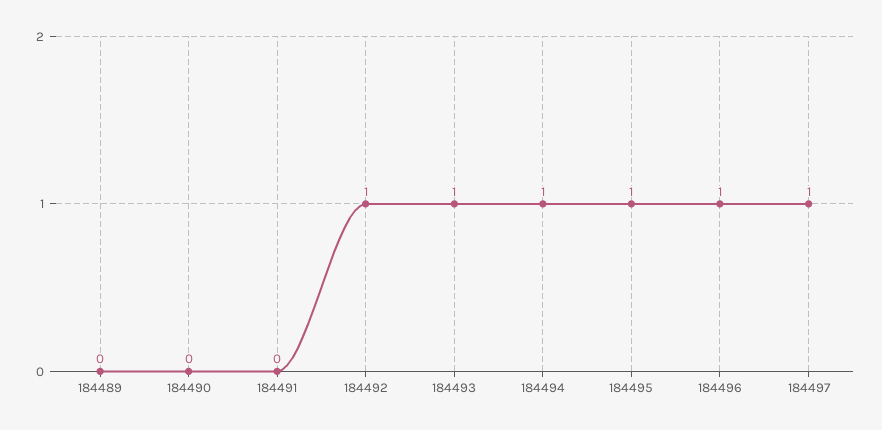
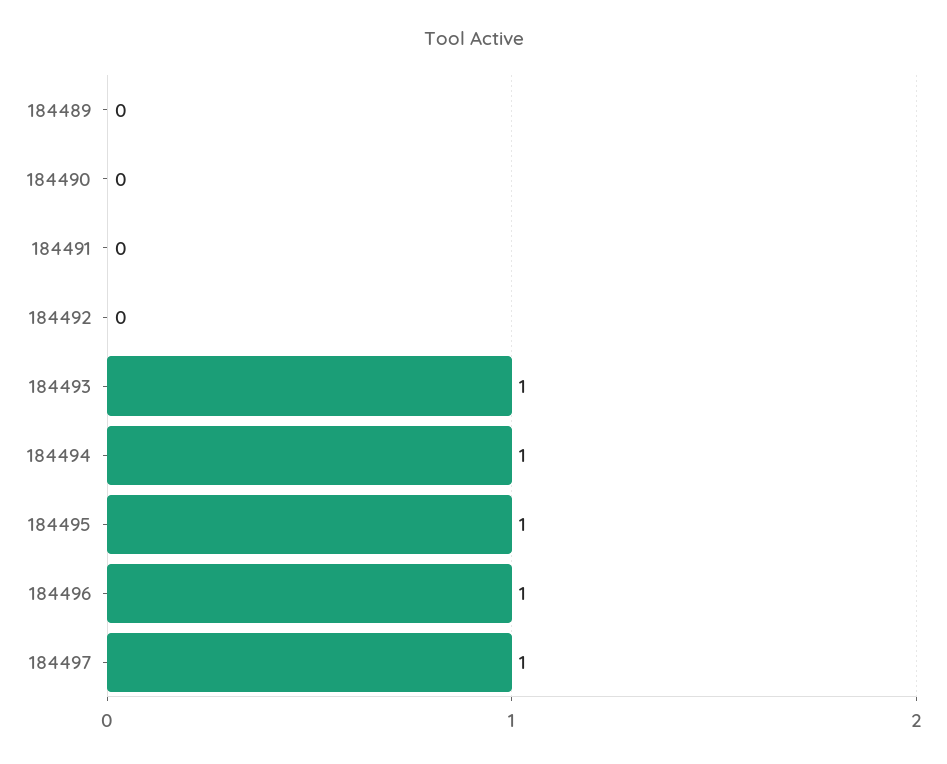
184492: 1 -> 0

